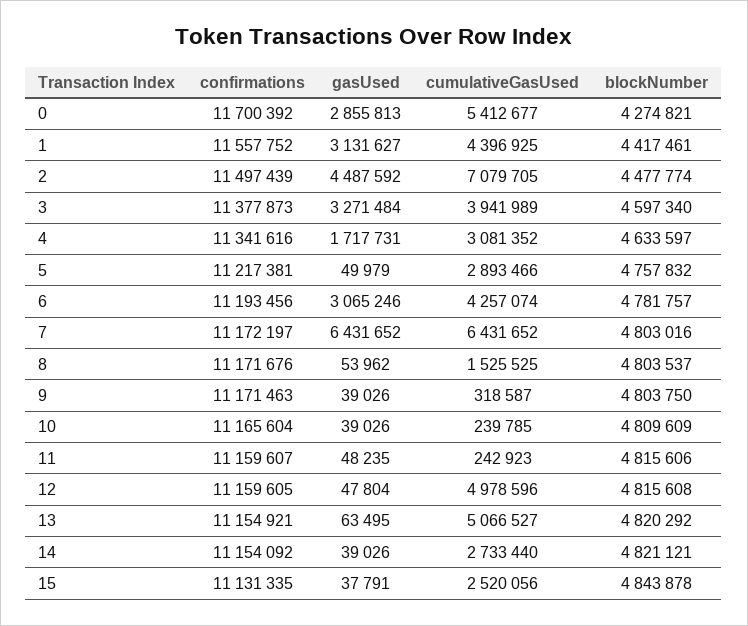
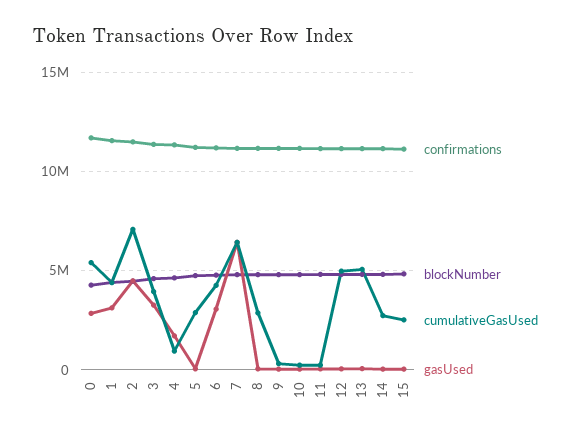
cumulativeGasUsed, 4: 3081352 -> 1000000
cumulativeGasUsed, 8: 1525525 -> 3000000

